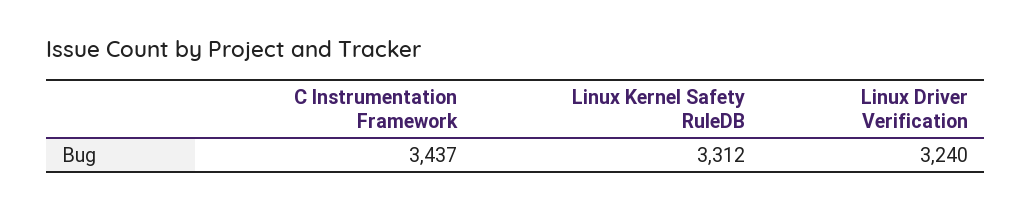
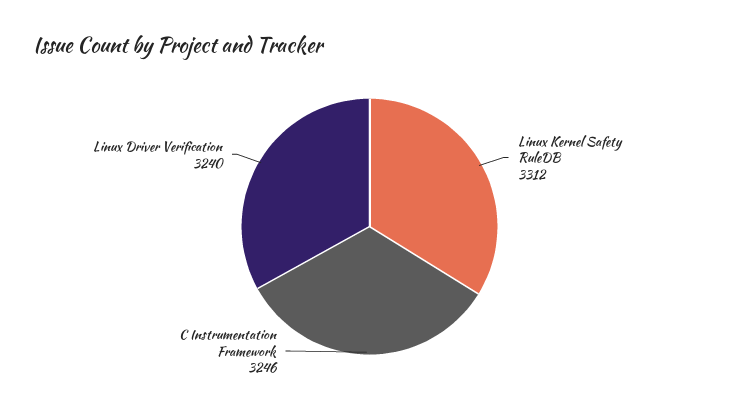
C Instrumentation Framework: 3437 -> 3246

